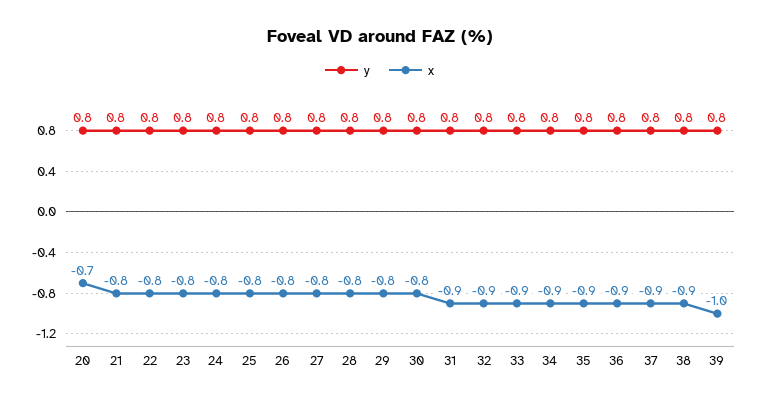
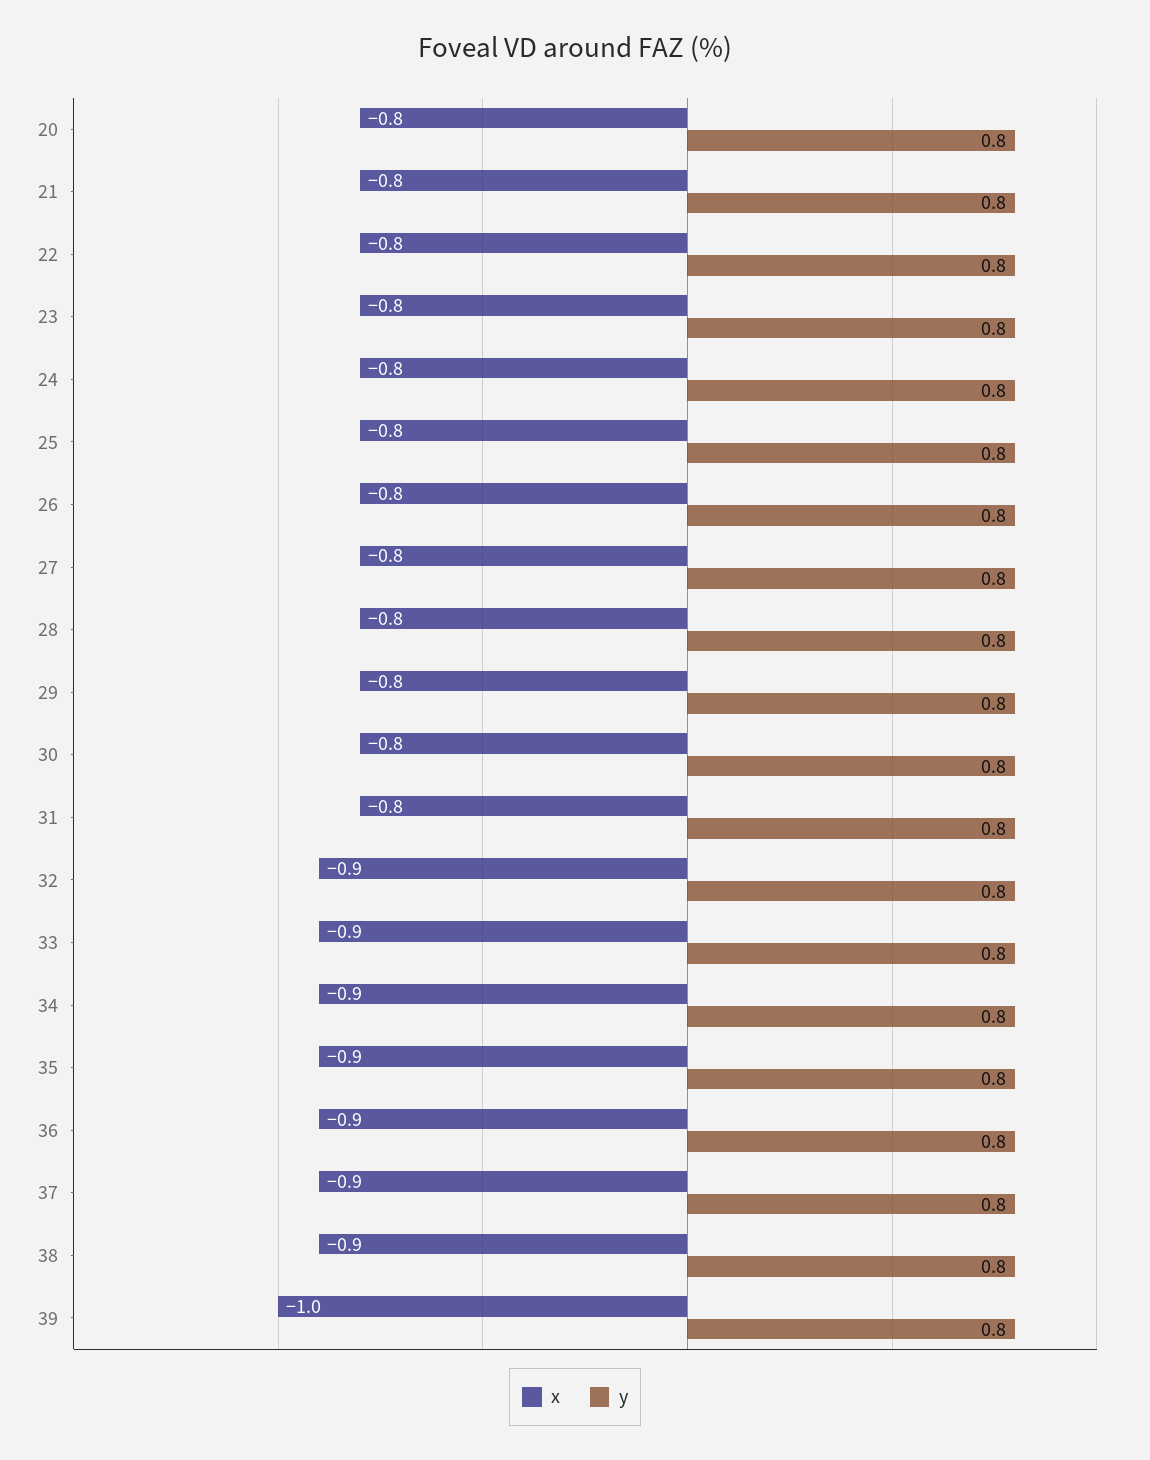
x, 20: -0.7 -> -0.8
x, 31: -0.9 -> -0.8

